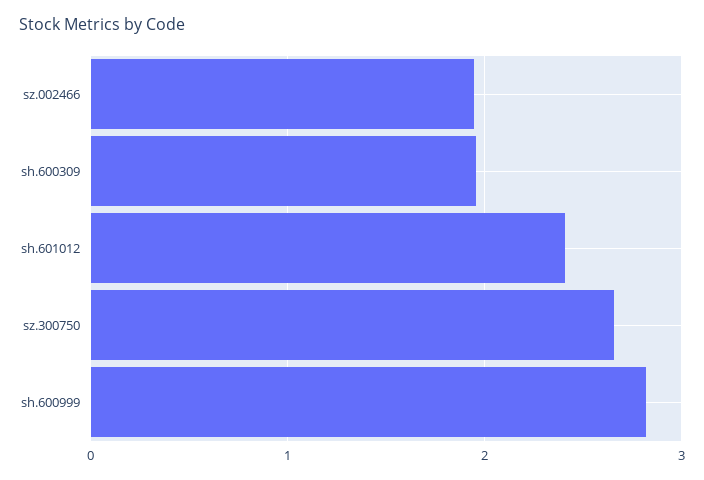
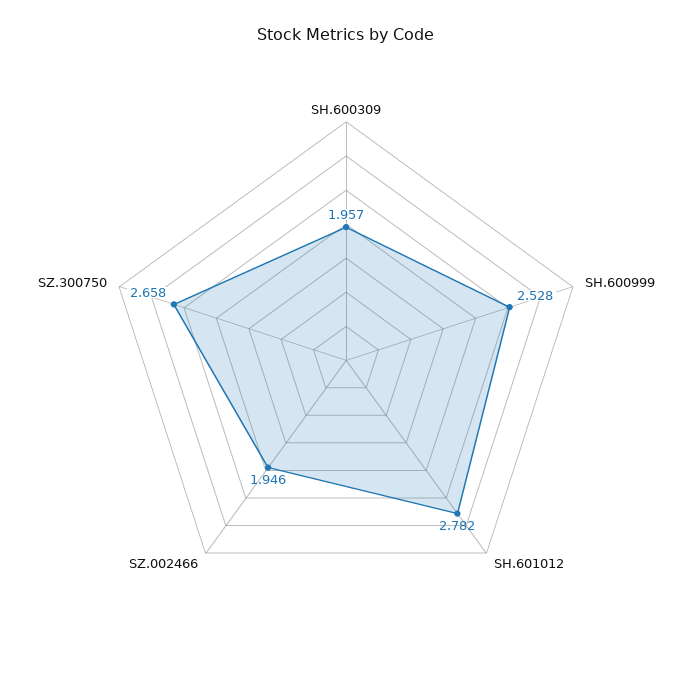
sh.601012: 2.4 -> 2.782
sh.600999: 2.8 -> 2.528

